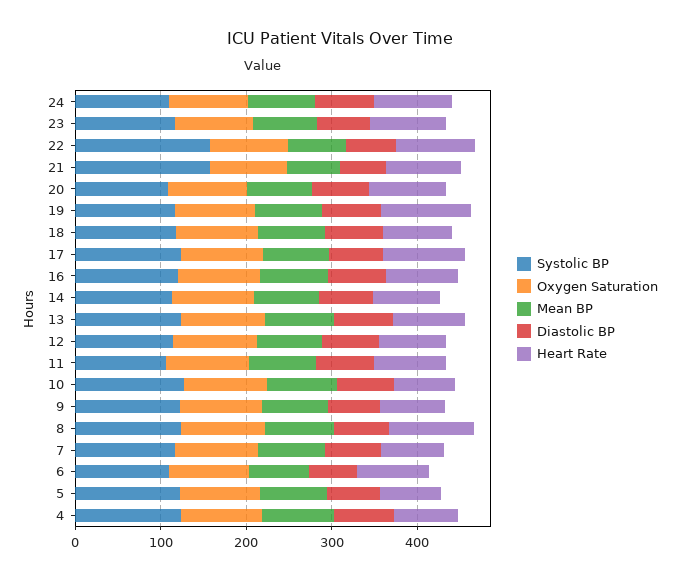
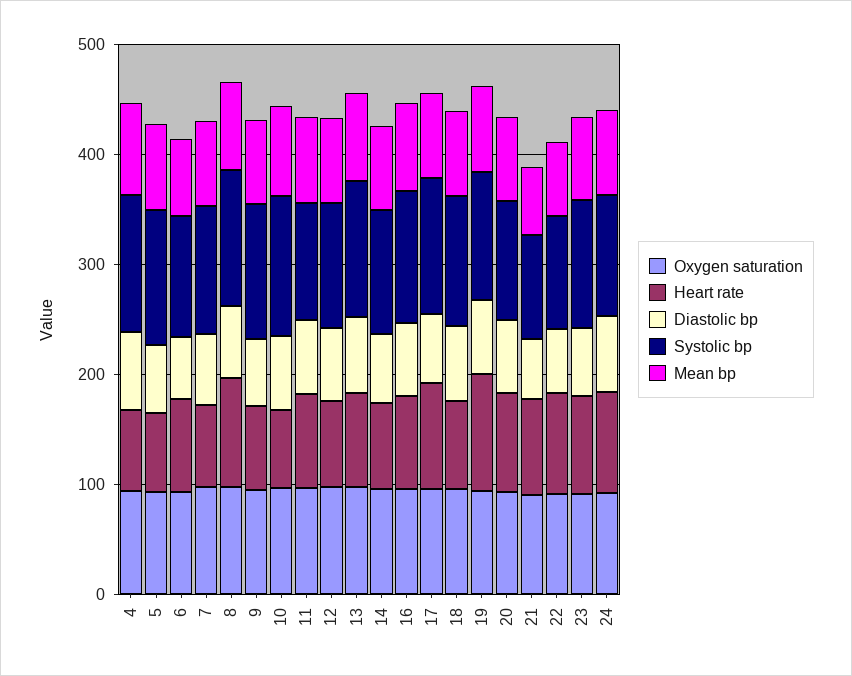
Systolic BP, 22: 160 -> 100
Systolic BP, 21: 160 -> 100

